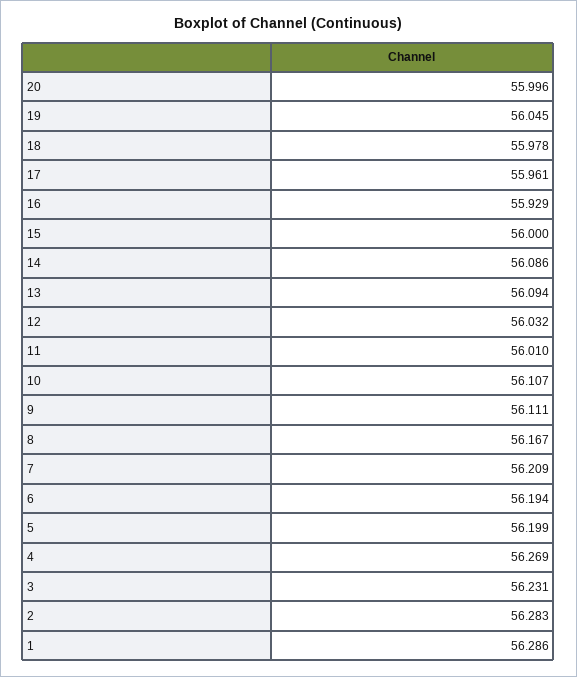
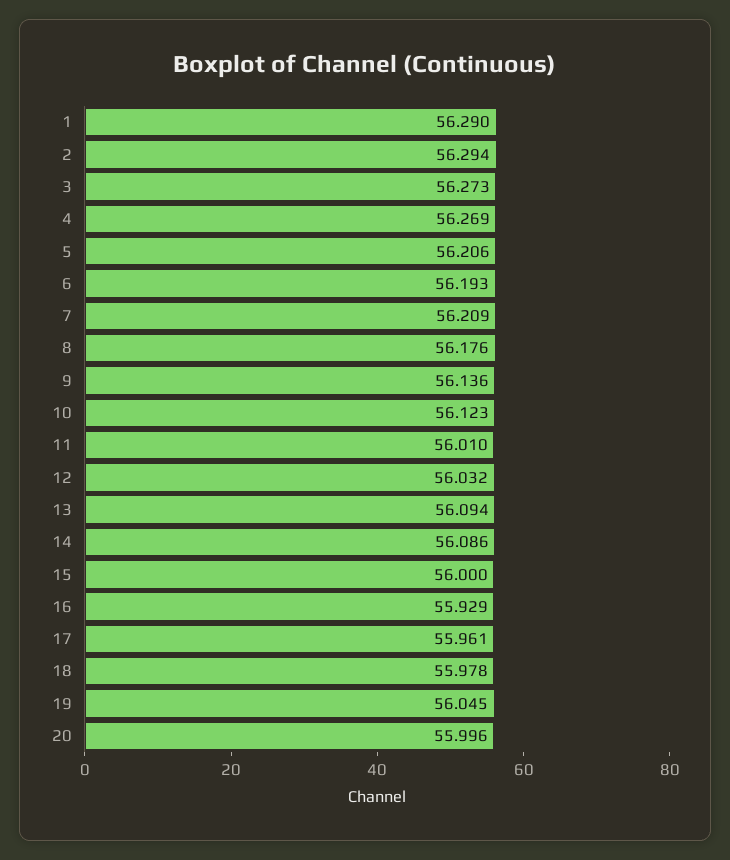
10: 56.107 -> 56.123
9: 56.111 -> 56.136
8: 56.167 -> 56.176
6: 56.194 -> 56.193
5: 56.199 -> 56.206
3: 56.231 -> 56.273
2: 56.283 -> 56.294
1: 56.286 -> 56.29

